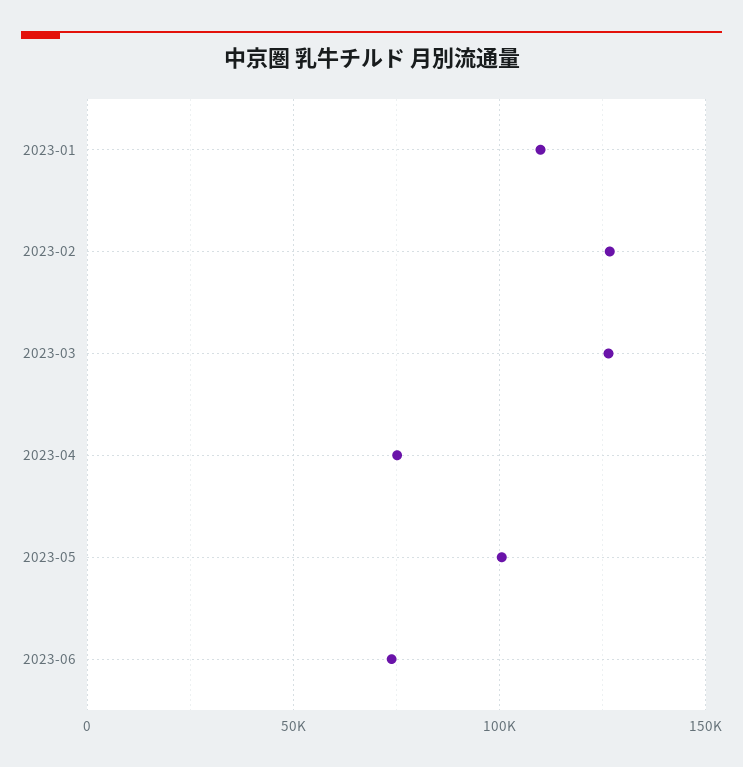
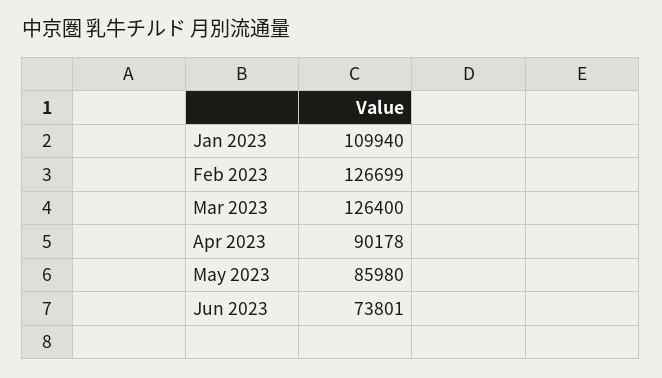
2023-04: 75000 -> 90178
2023-05: 100000 -> 85980

